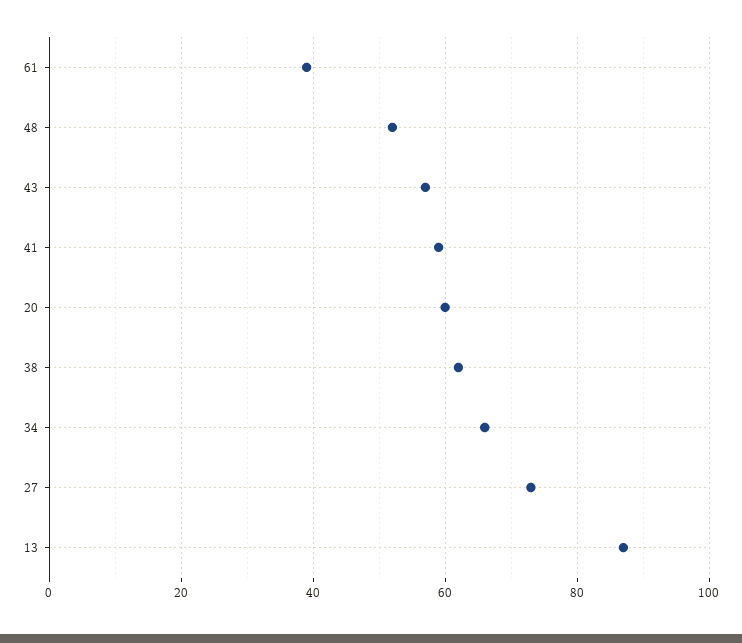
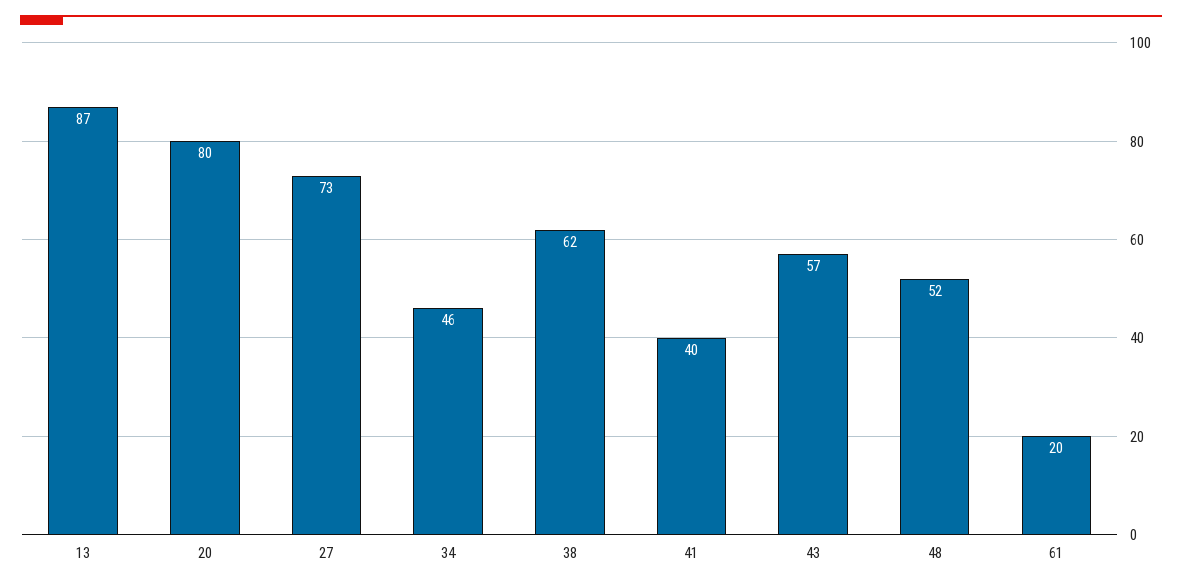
61: 40 -> 20
41: 60 -> 40
20: 60 -> 80
34: 65 -> 46

